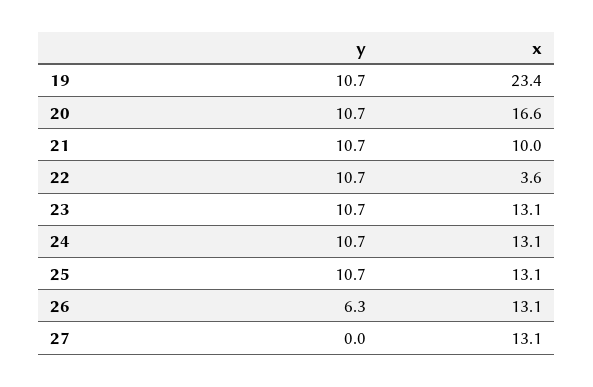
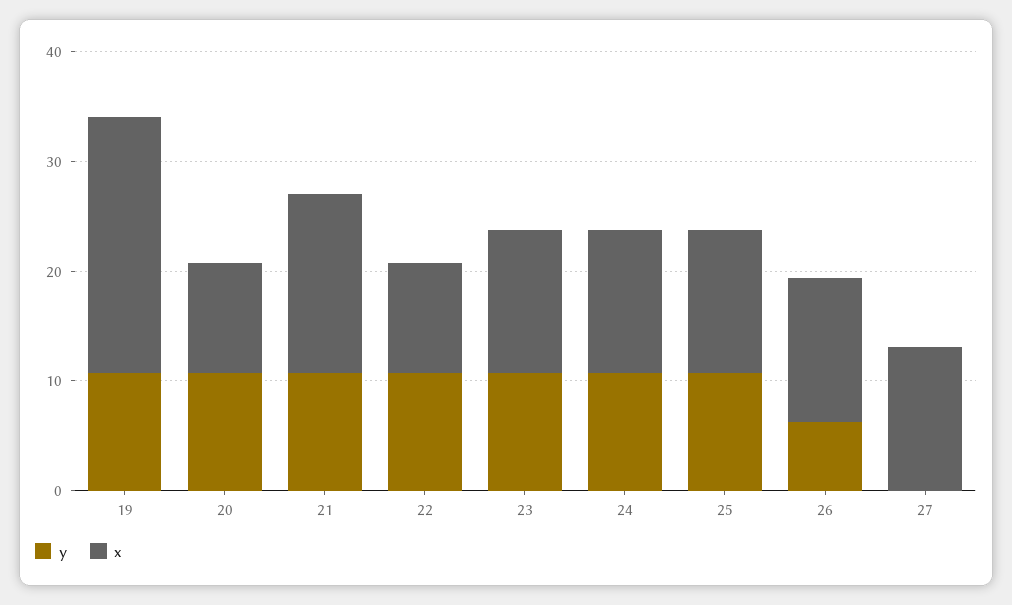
x, 20: 16.6 -> 10
x, 21: 10 -> 16
x, 22: 3.6 -> 10

